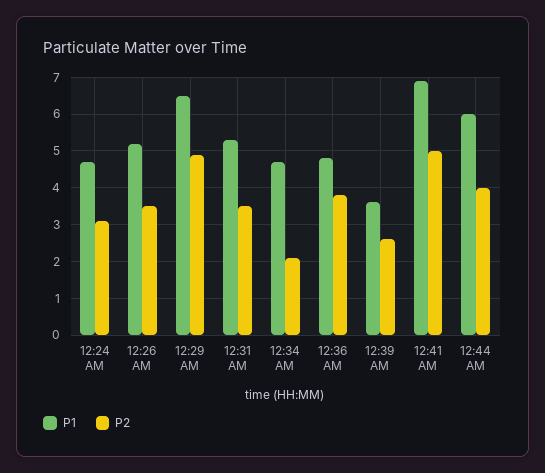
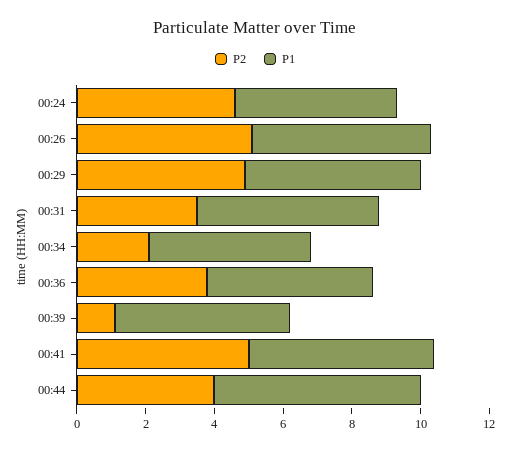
P2, 12:24 AM: 3 -> 4.5
P2, 12:26 AM: 3.5 -> 5
P1, 12:29 AM: 6.5 -> 5
P1, 12:39 AM: 3.5 -> 5
P2, 12:39 AM: 2.5 -> 1
P1, 12:41 AM: 7 -> 5.5

